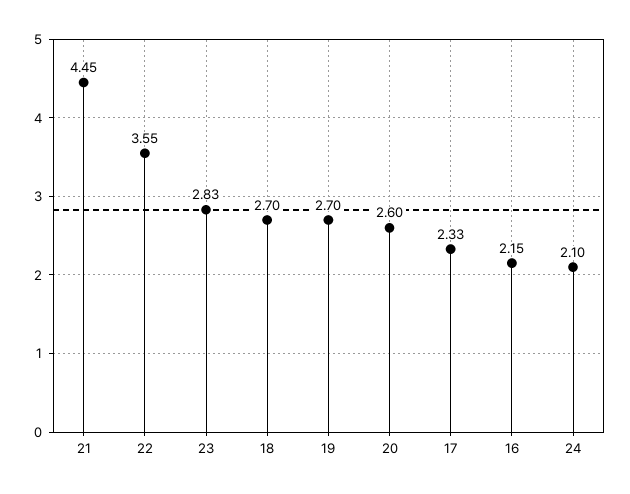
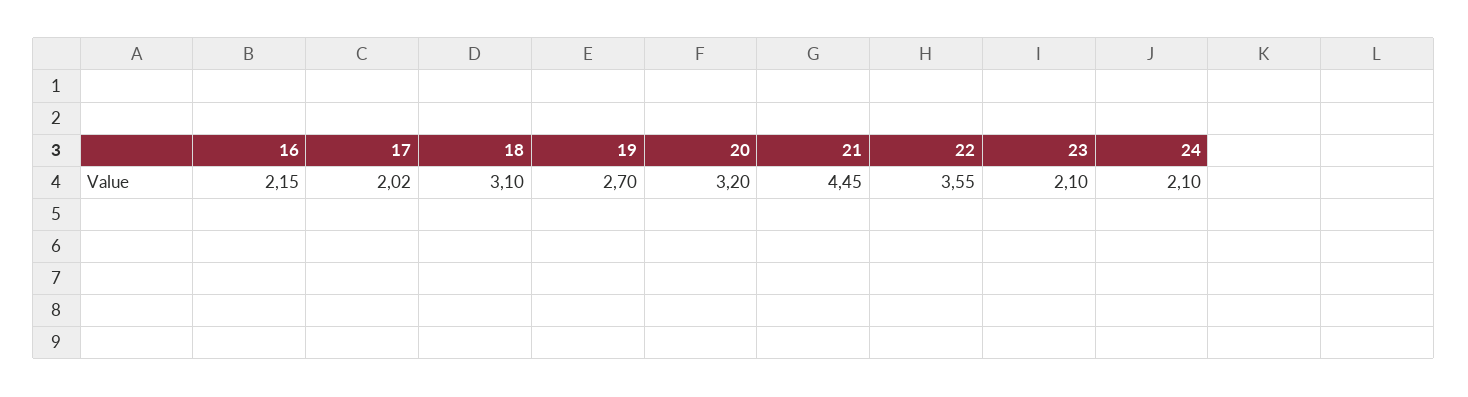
23: 2.83 -> 2.1
18: 2.7 -> 3.1
20: 2.6 -> 3.2
17: 2.33 -> 2.02

